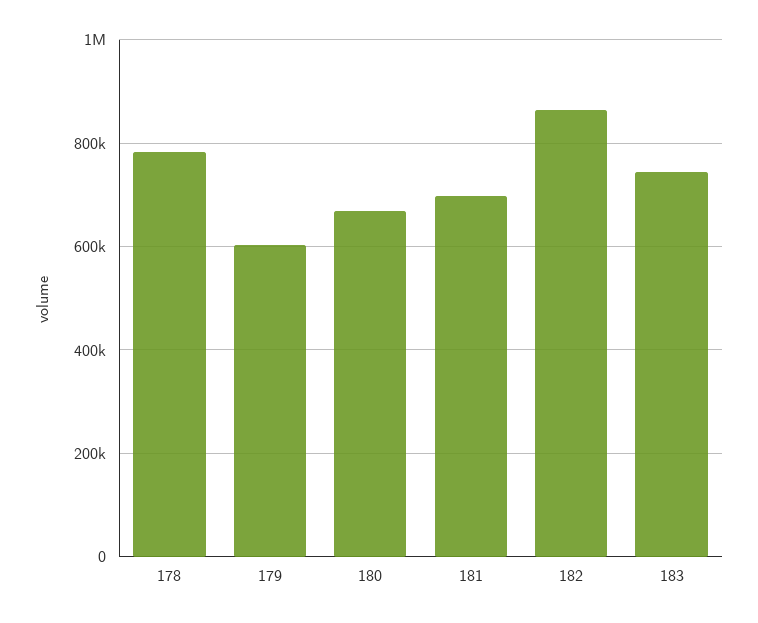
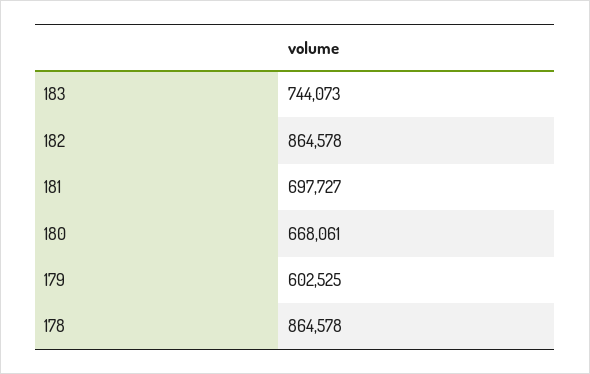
178: 780000 -> 864578

